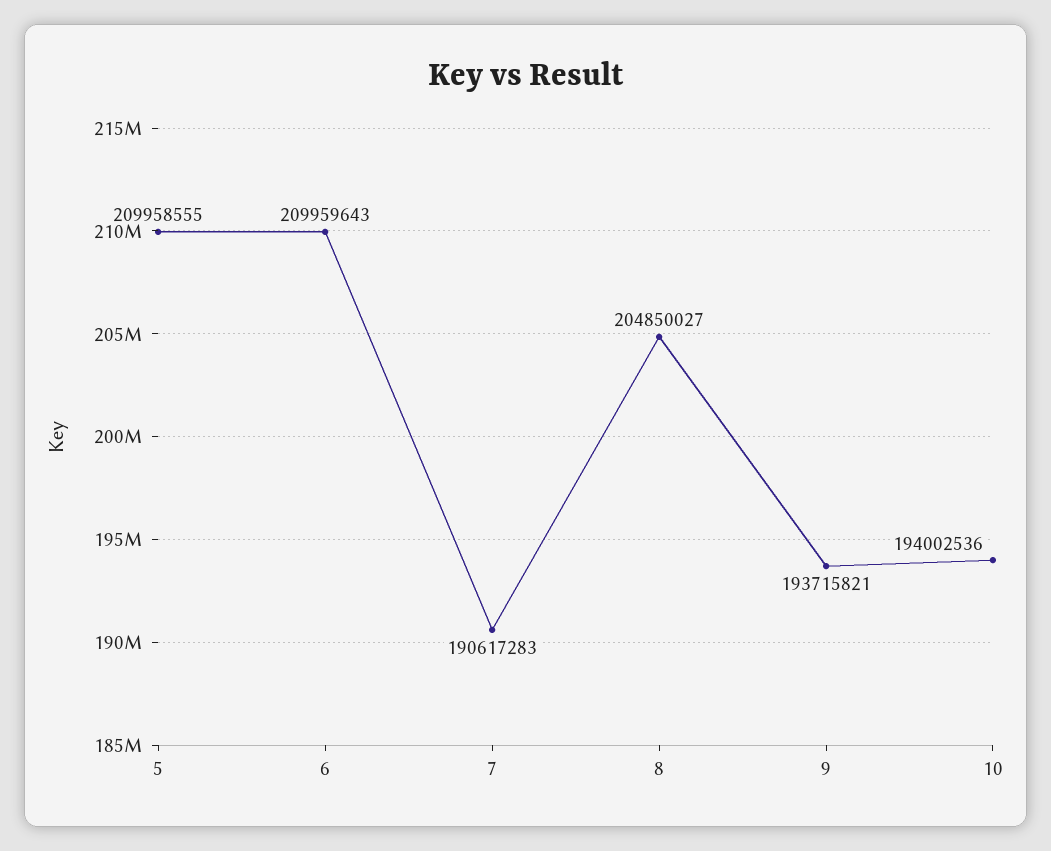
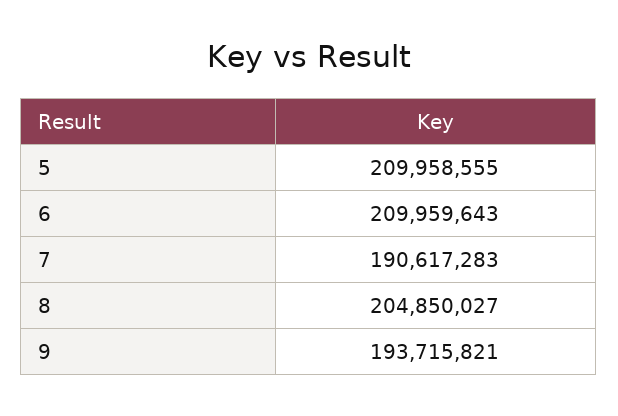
10: 194002536 -> none

